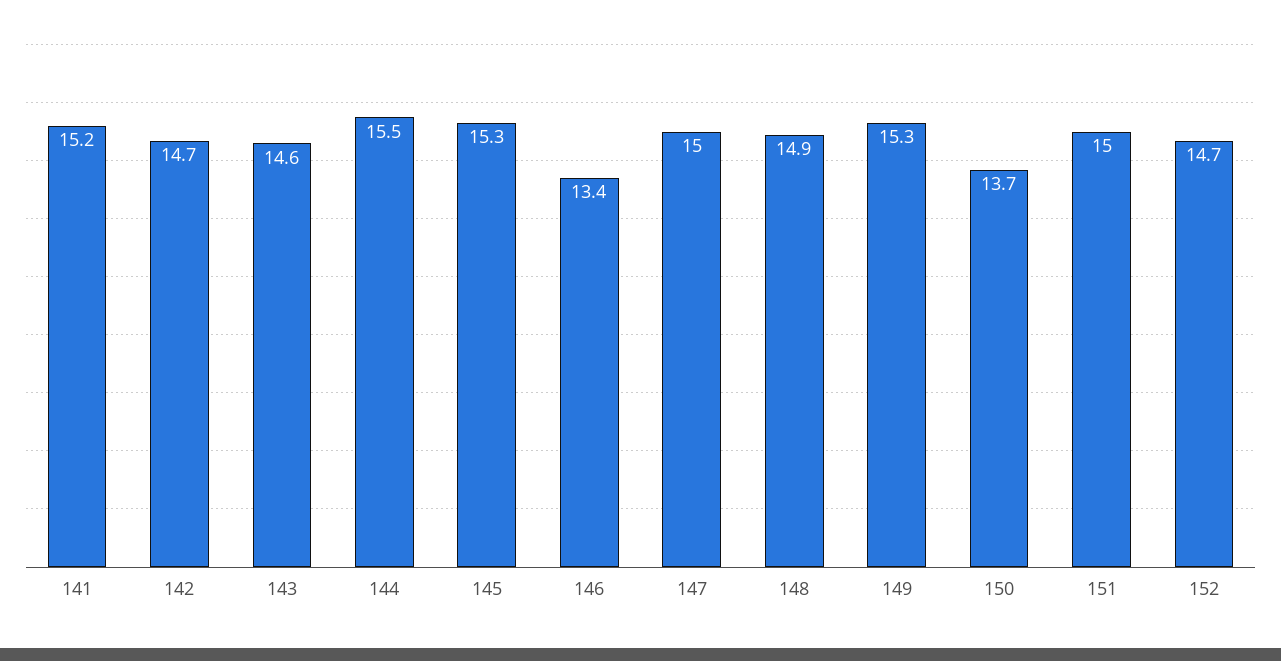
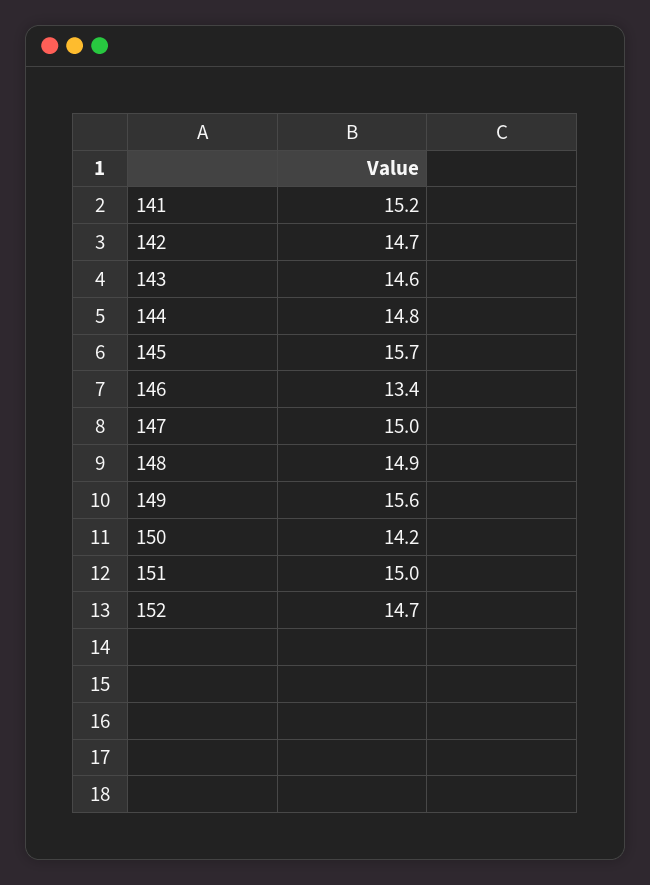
144: 15.5 -> 14.8
145: 15.3 -> 15.7
149: 15.3 -> 15.6
150: 13.7 -> 14.2

